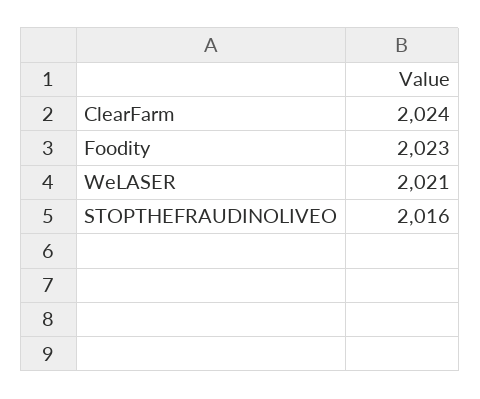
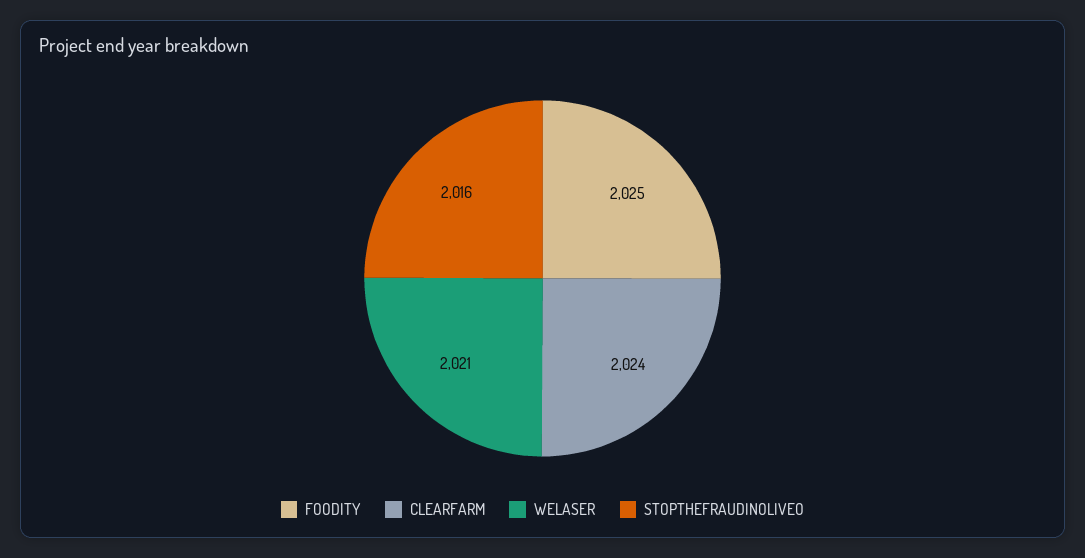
Foodity: 2023 -> 2025

